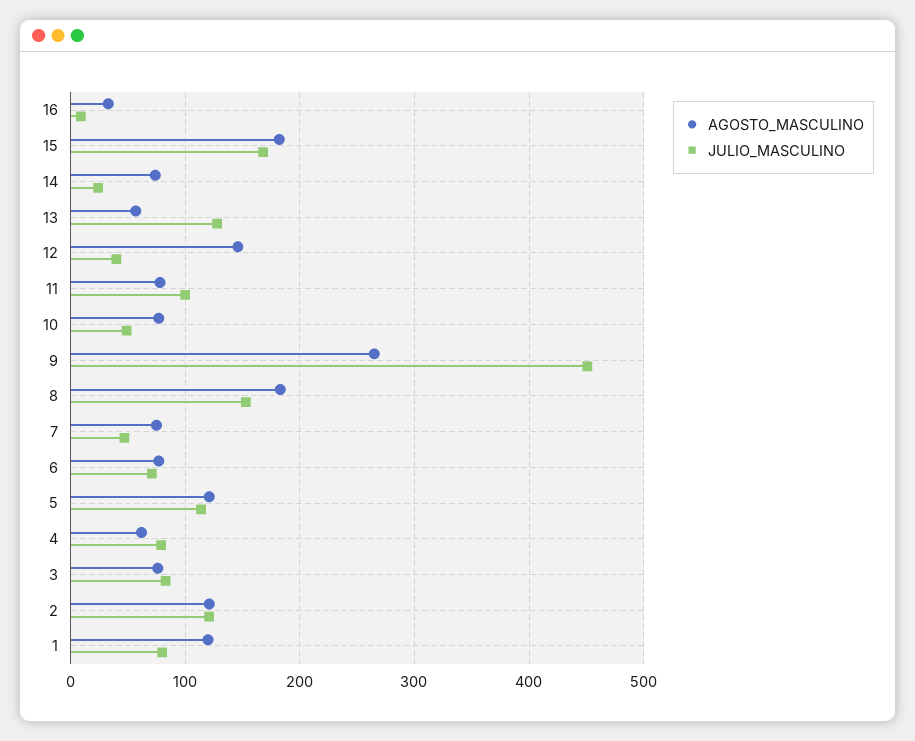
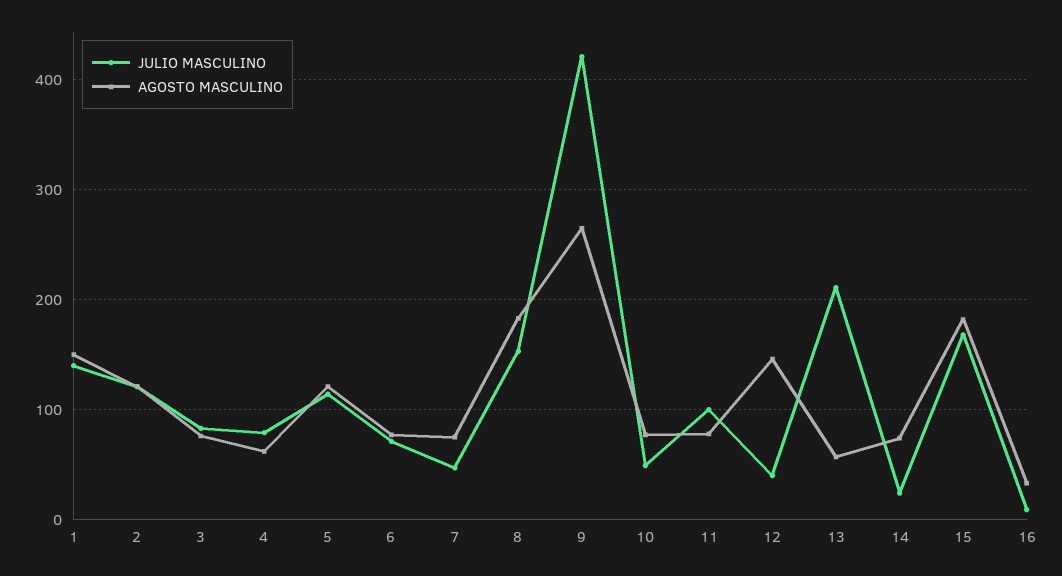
JULIO_MASCULINO, 13: 130 -> 210
JULIO_MASCULINO, 9: 450 -> 420
AGOSTO_MASCULINO, 1: 120 -> 150
JULIO_MASCULINO, 1: 80 -> 140

